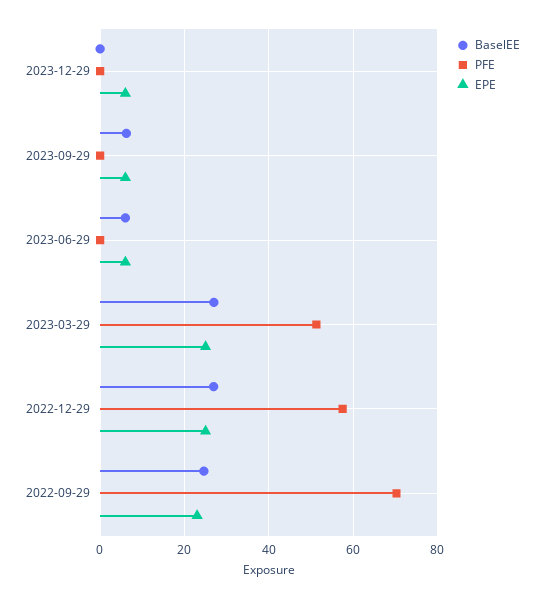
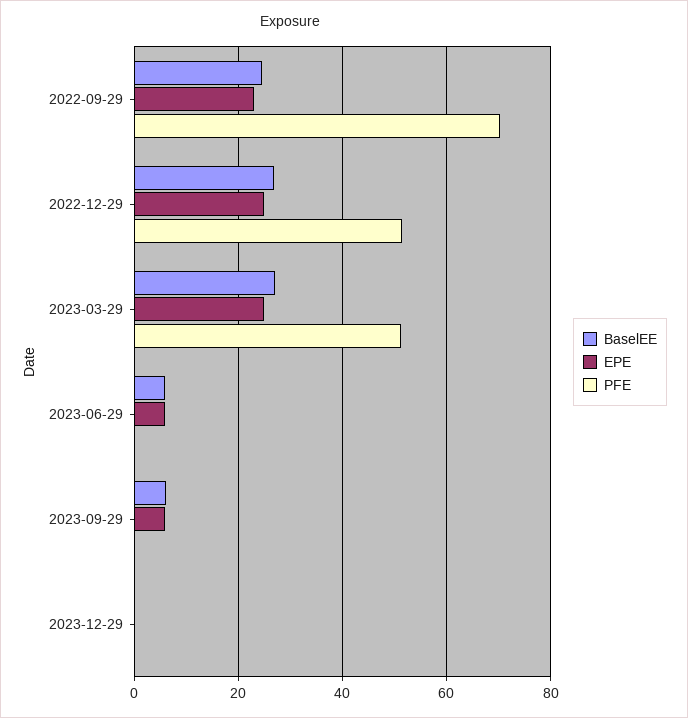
EPE, 2023-12-29: 6 -> 0
PFE, 2022-12-29: 58 -> 52

